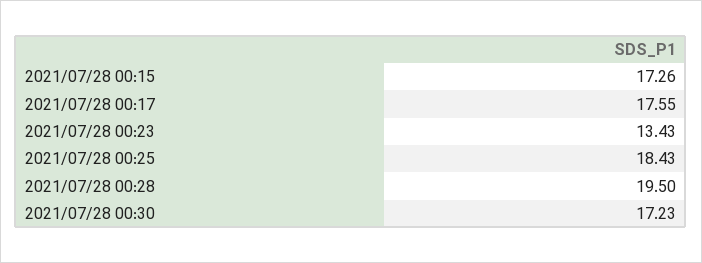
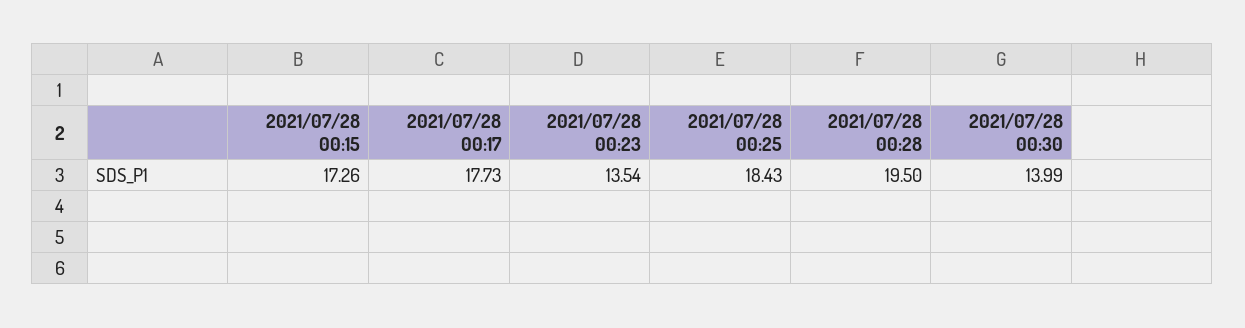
2021/07/28 00:17: 17.55 -> 17.73
2021/07/28 00:23: 13.43 -> 13.54
2021/07/28 00:30: 17.23 -> 13.99

